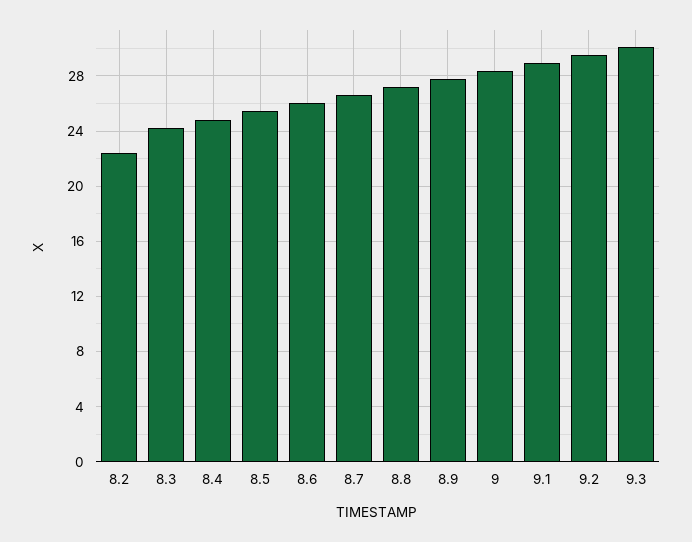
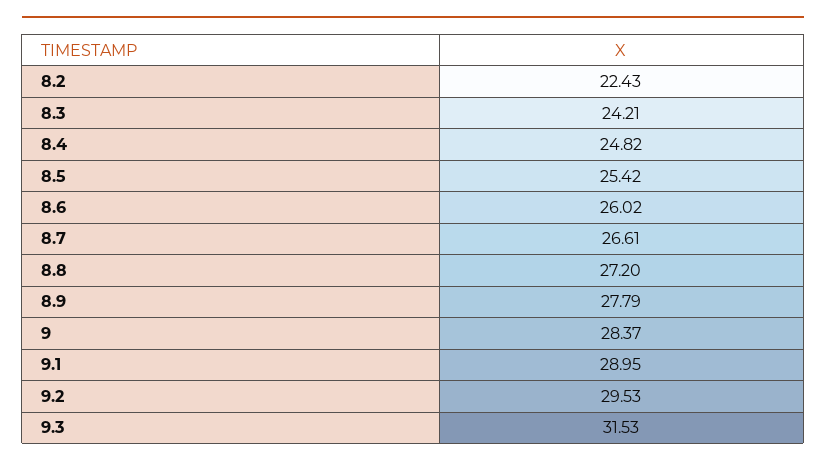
9.3: 30 -> 31.53

